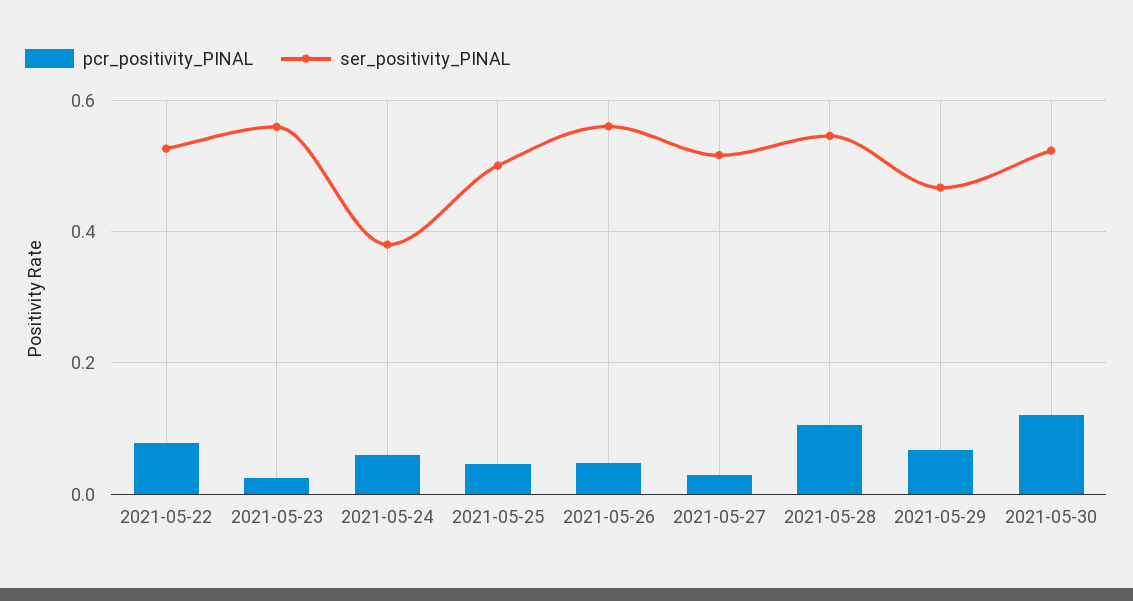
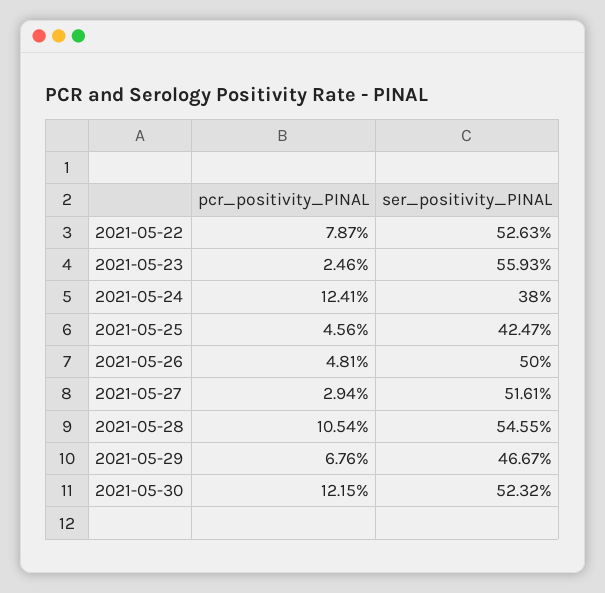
pcr_positivity_PINAL, 2021-05-24: 0.06 -> 0.1241
ser_positivity_PINAL, 2021-05-25: 0.5 -> 0.4247
ser_positivity_PINAL, 2021-05-26: 0.56 -> 0.5

